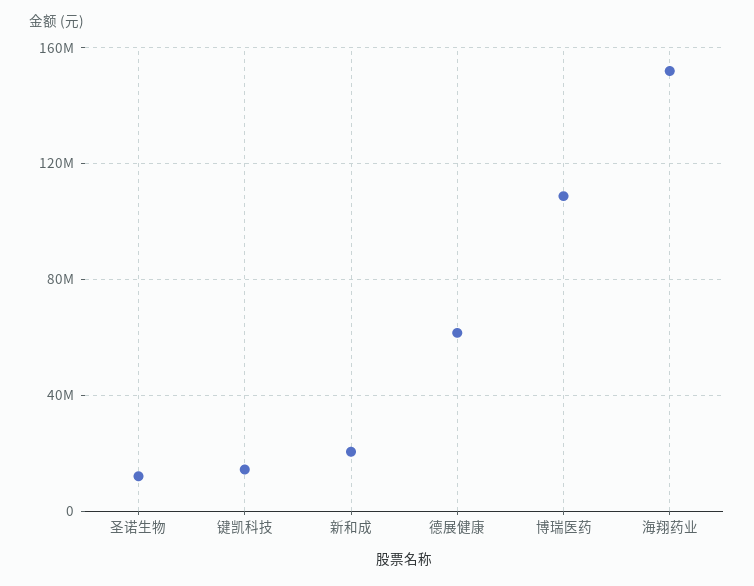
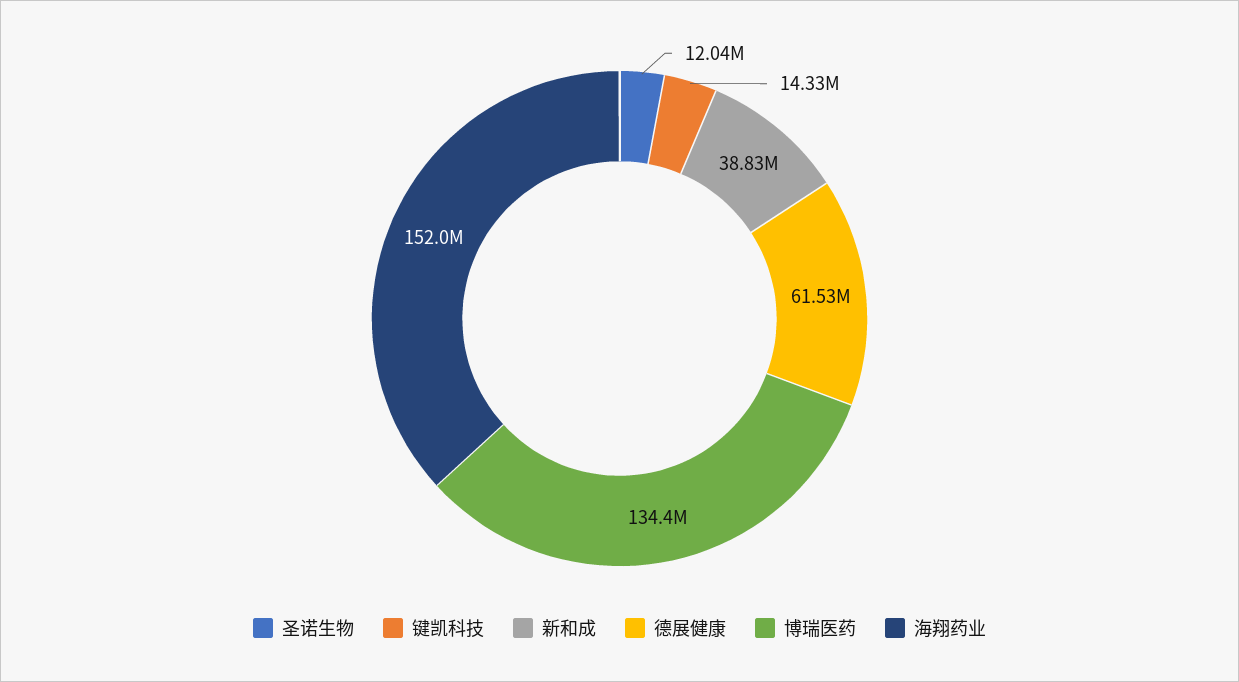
新和成: 20000000 -> 38830000
博瑞医药: 110000000 -> 134400000

